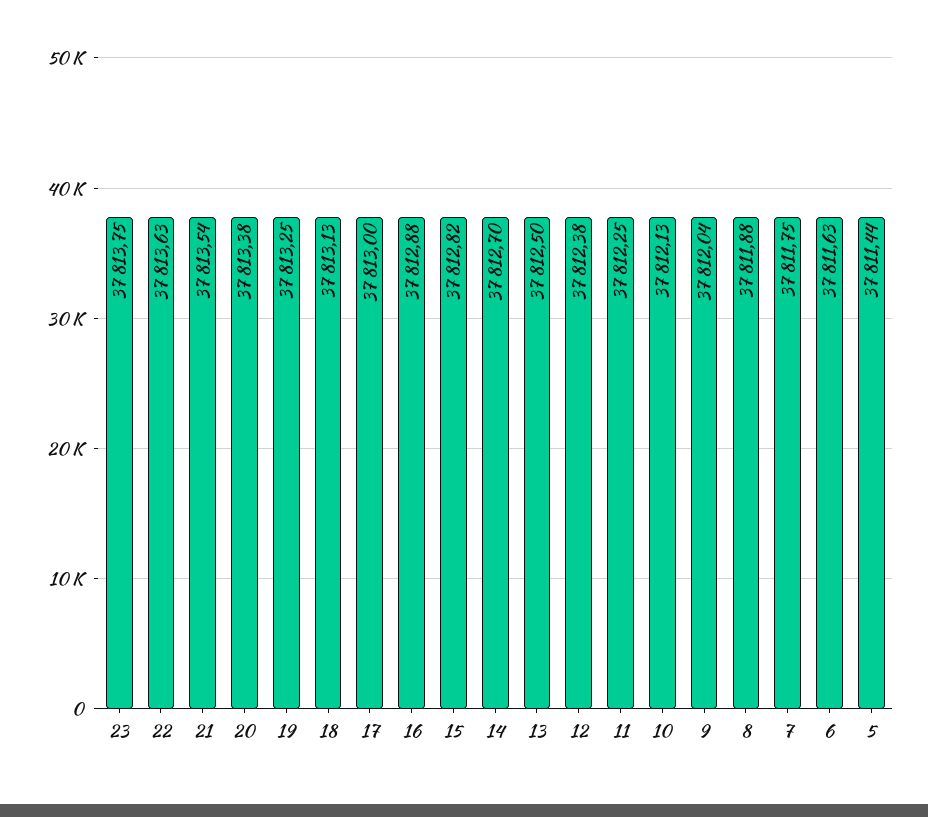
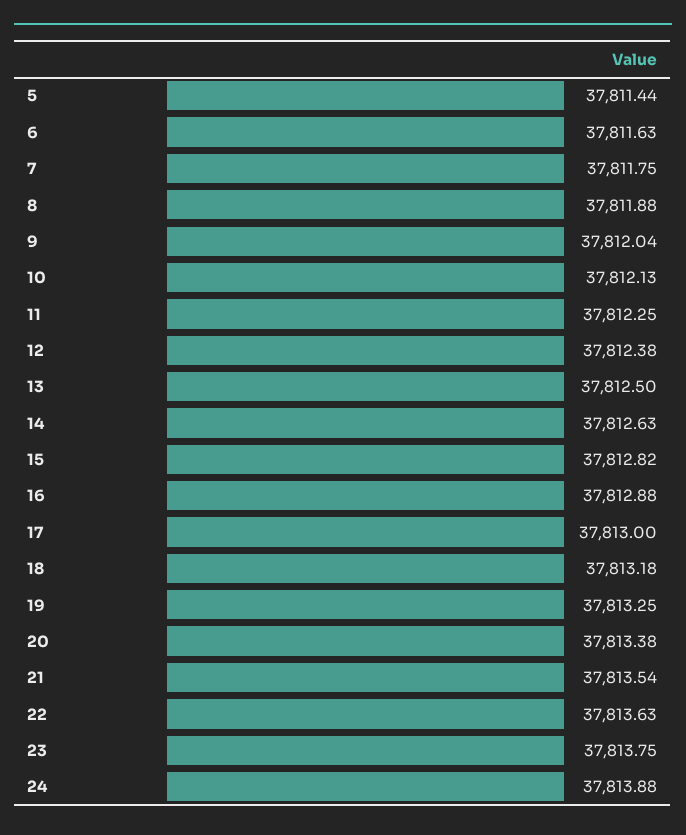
18: 37813.13 -> 37813.18
14: 37812.7 -> 37812.63
24: none -> 37813.88

